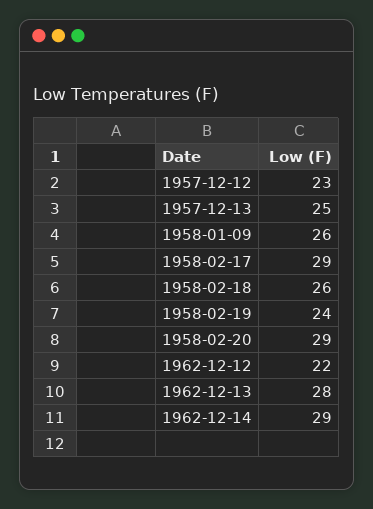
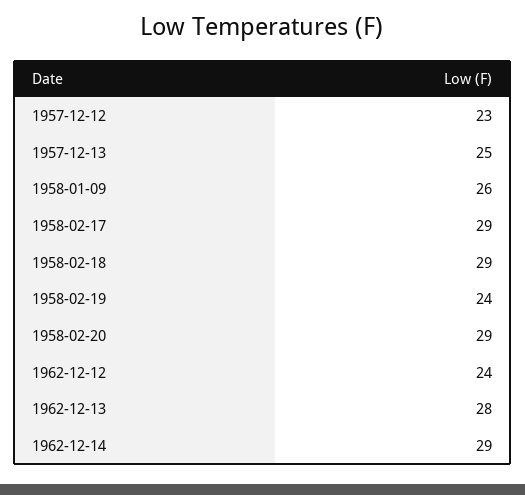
1958-02-18: 26 -> 29
1962-12-12: 22 -> 24

